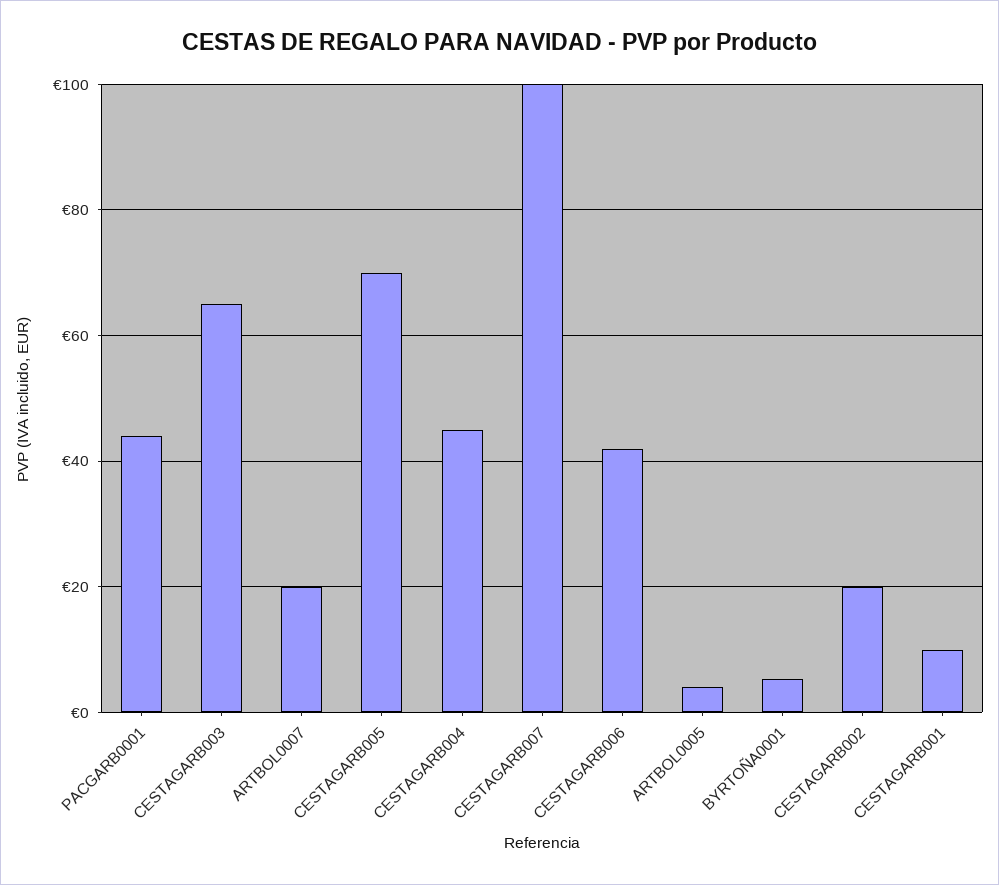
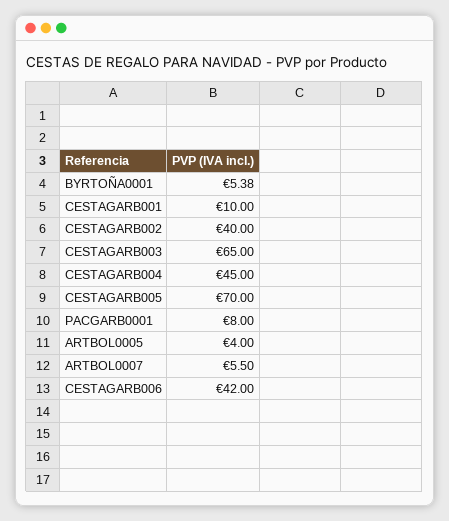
PACGARB0001: 44 -> 8
ARTBOL0007: 20 -> 5.5
CESTAGARB007: 100 -> none
CESTAGARB002: 20 -> 40

